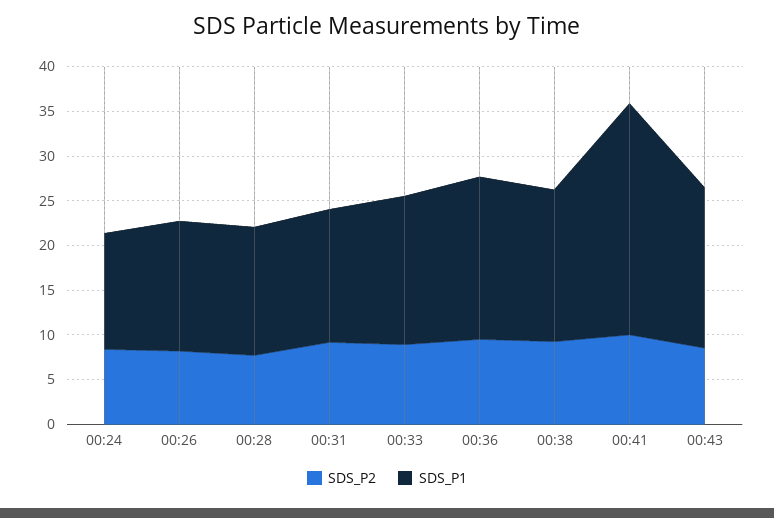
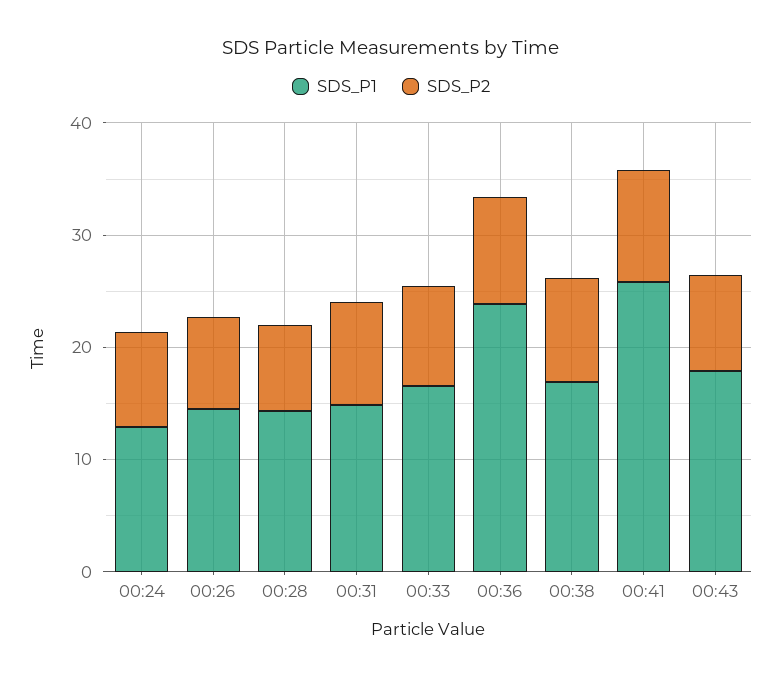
SDS_P1, 00:36: 18 -> 24

